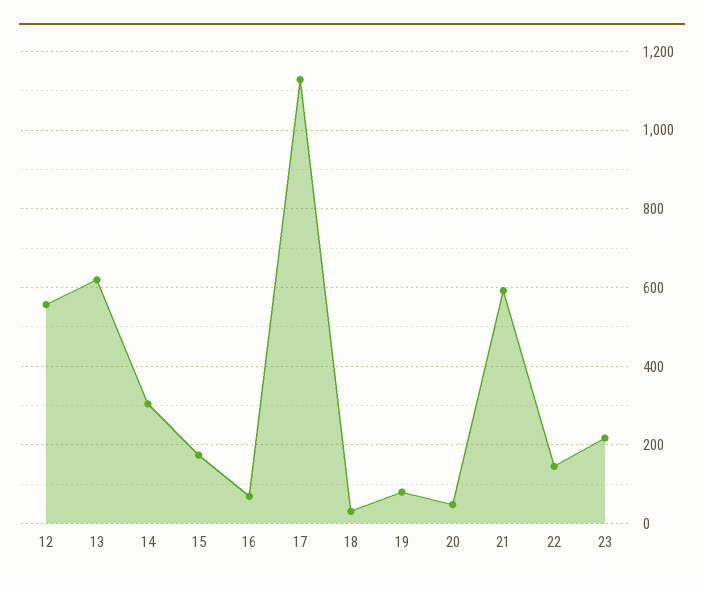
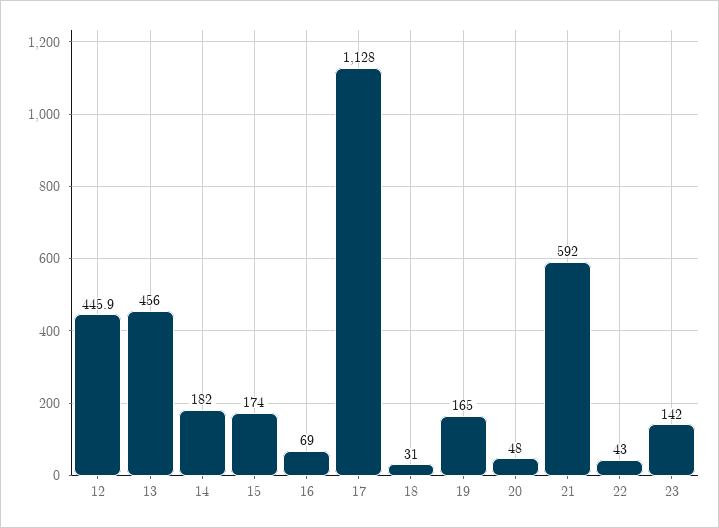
12: 560 -> 445.9
13: 620 -> 456
14: 300 -> 182
19: 80 -> 165
22: 140 -> 43
23: 220 -> 142

